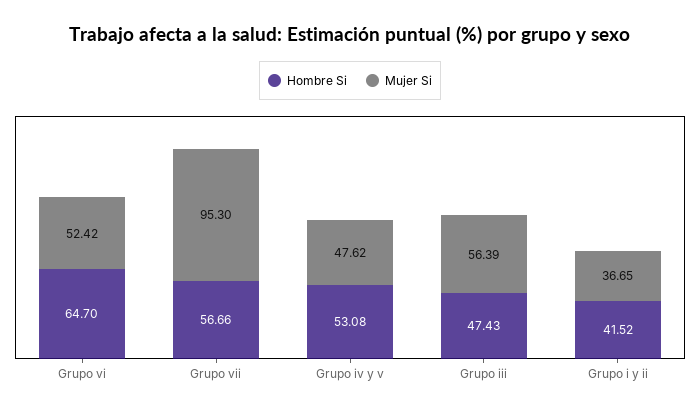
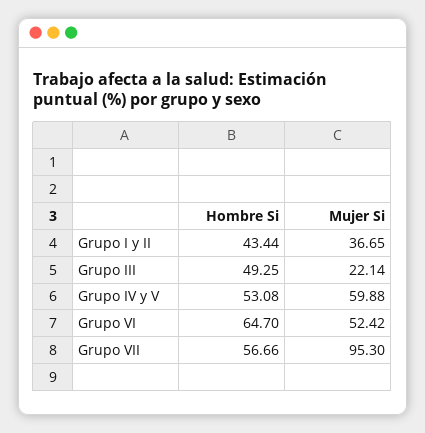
Mujer Si, Grupo iv y v: 47.62 -> 59.88
Hombre Si, Grupo iii: 47.43 -> 49.25
Mujer Si, Grupo iii: 56.39 -> 22.14
Hombre Si, Grupo i y ii: 41.52 -> 43.44

